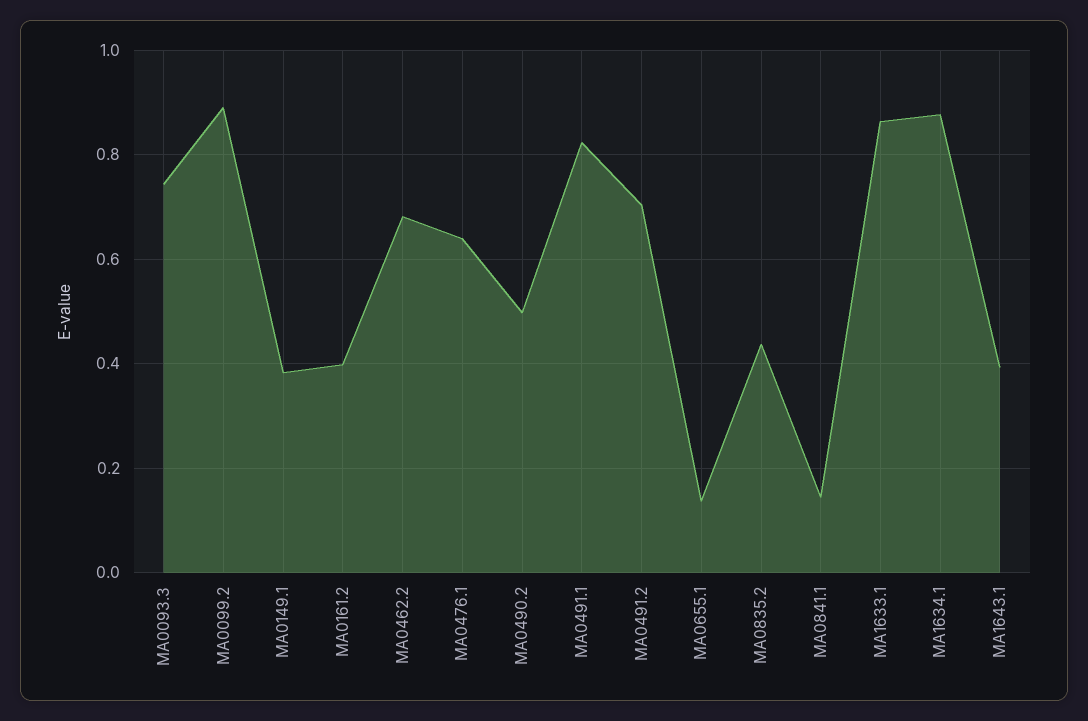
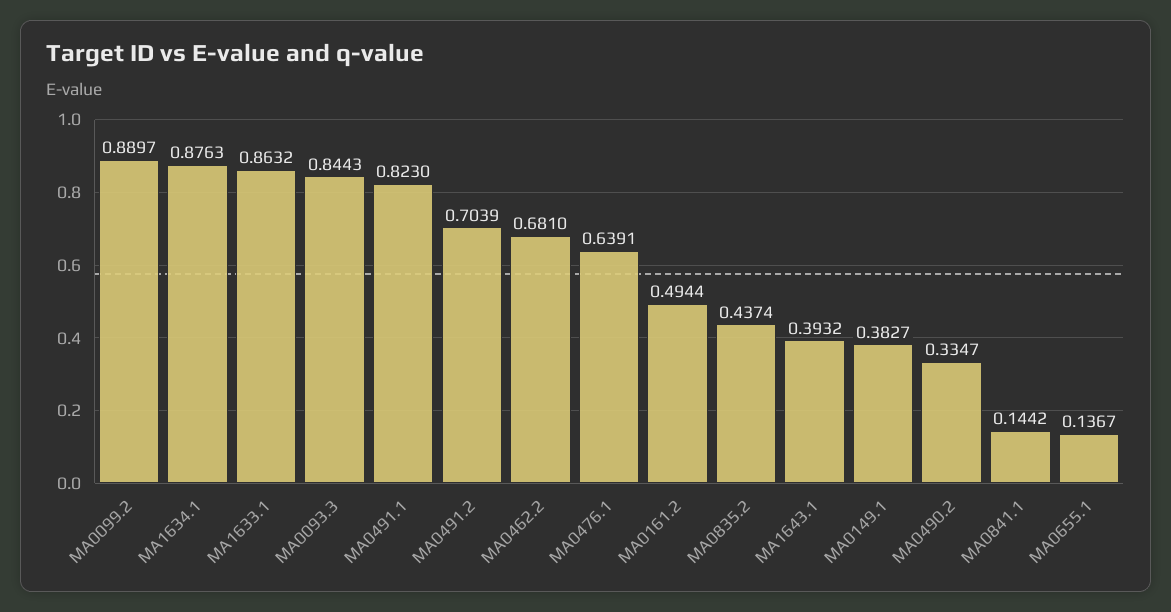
MA0093.3: 0.74 -> 0.8443
MA0161.2: 0.4 -> 0.4944
MA0490.2: 0.5 -> 0.3347

